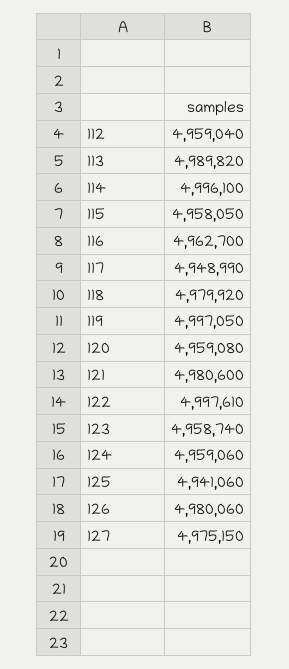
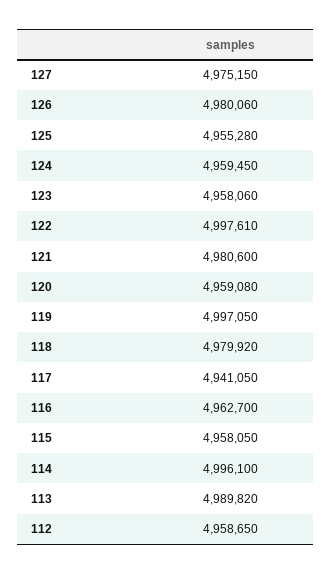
112: 4959040 -> 4958650
117: 4948990 -> 4941050
123: 4958740 -> 4958060
124: 4959060 -> 4959450
125: 4941060 -> 4955280

